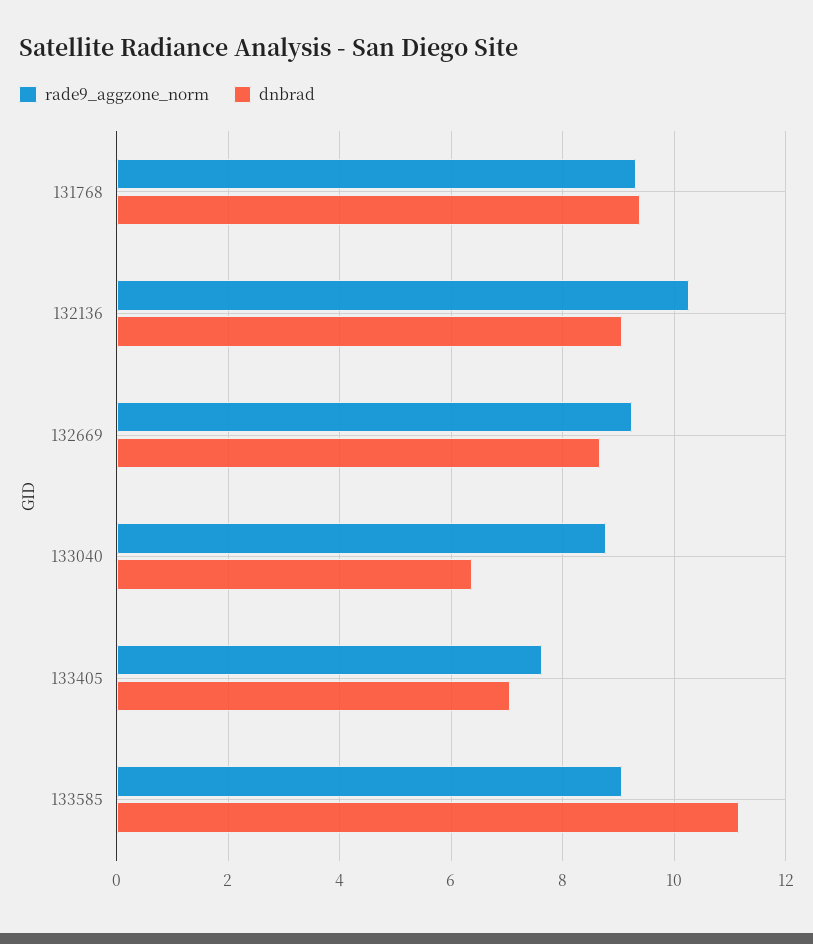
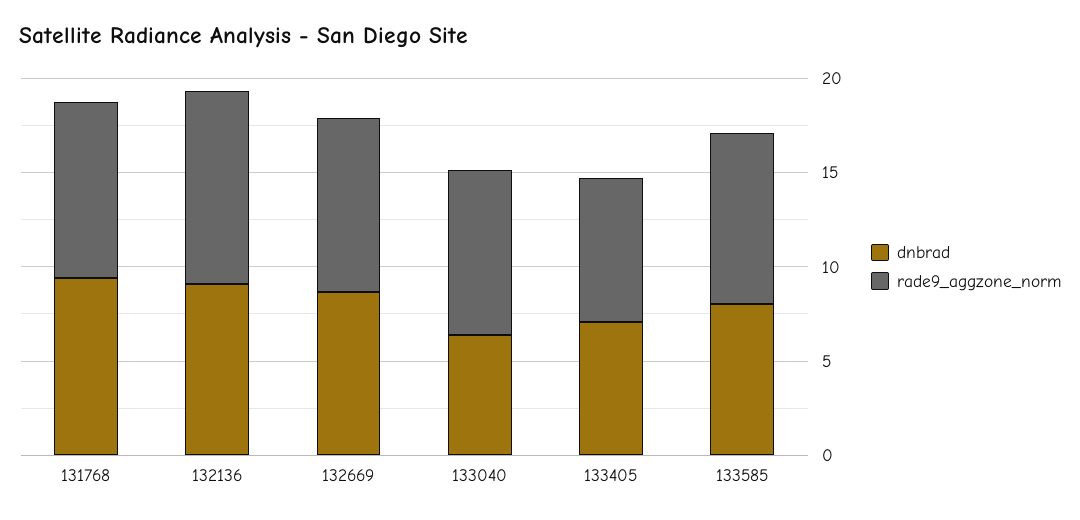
dnbrad, 133585: 11.2 -> 8

